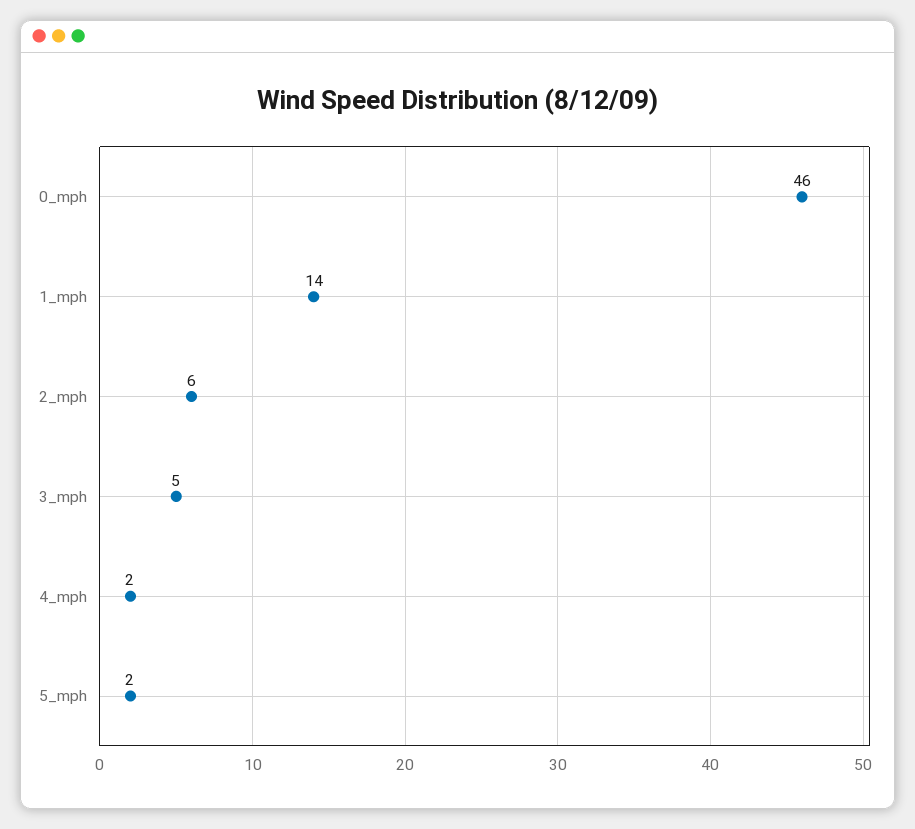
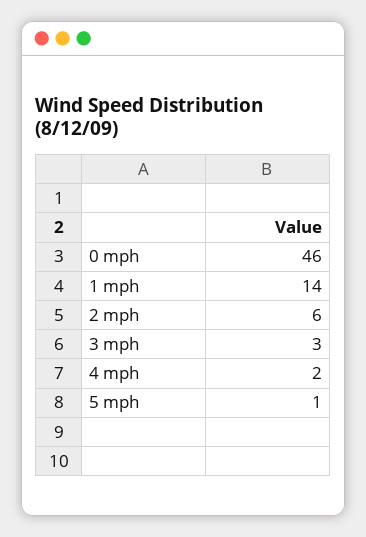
3_mph: 5 -> 3
5_mph: 2 -> 1

